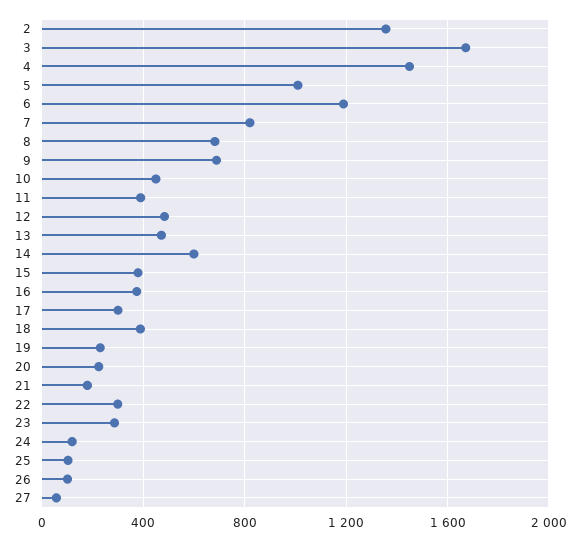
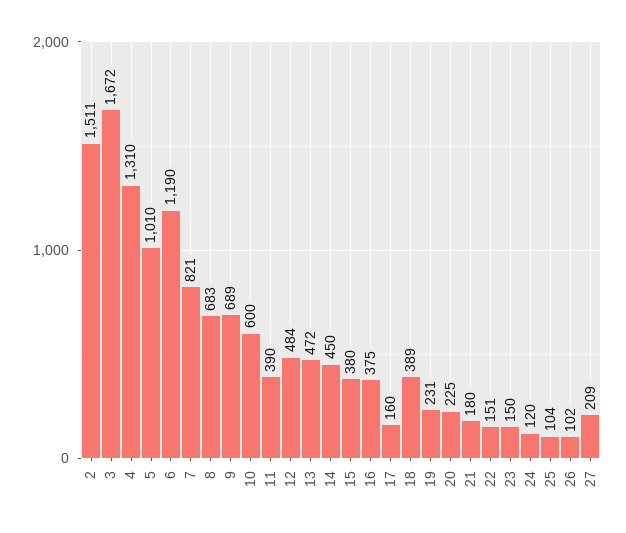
2: 1350 -> 1511
4: 1450 -> 1310
10: 450 -> 600
14: 600 -> 450
17: 300 -> 160
22: 300 -> 151
23: 300 -> 150
27: 50 -> 209

